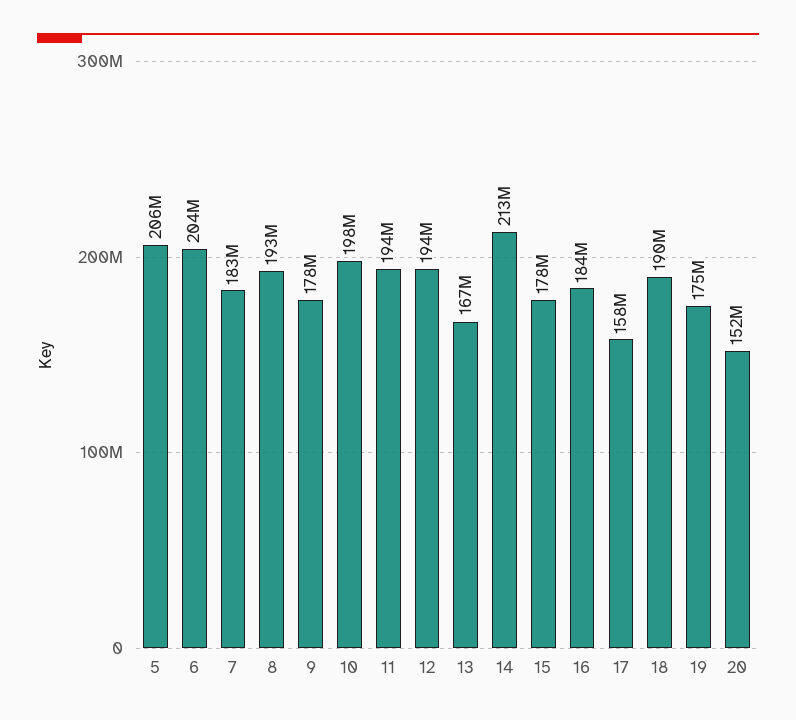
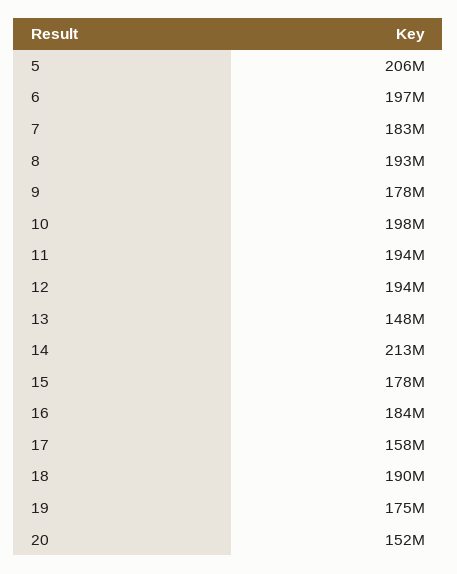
6: 204000000 -> 197000000
13: 167000000 -> 148000000

